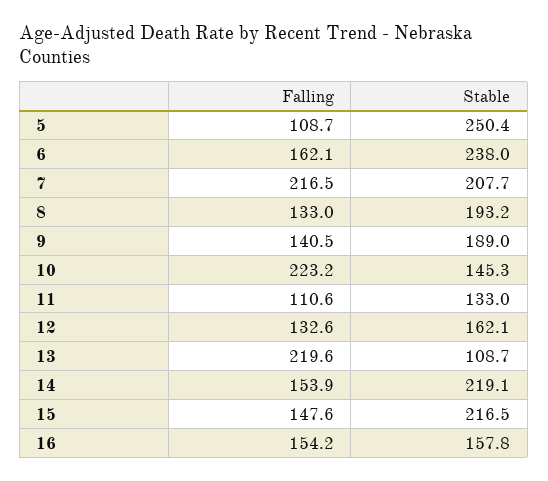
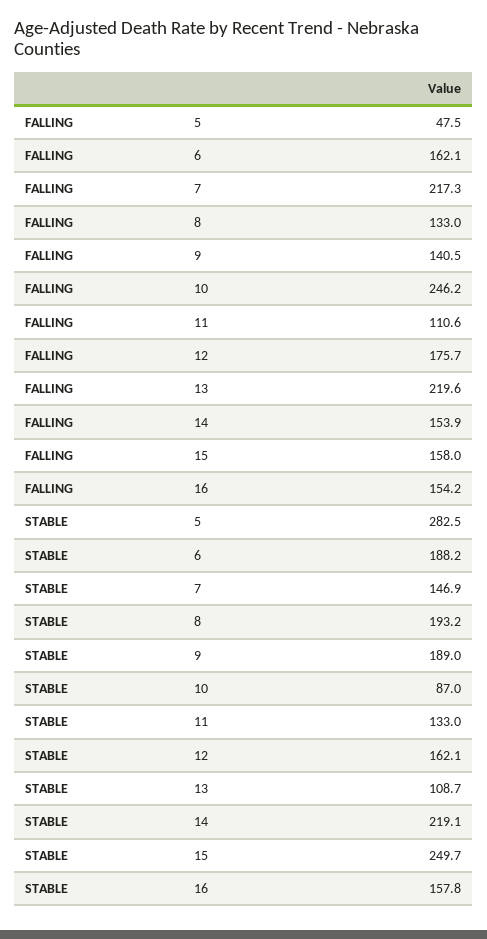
Falling, 5: 108.7 -> 47.5
Stable, 5: 250.4 -> 282.5
Stable, 6: 238 -> 188.2
Falling, 7: 216.5 -> 217.3
Stable, 7: 207.7 -> 146.9
Falling, 10: 223.2 -> 246.2
Stable, 10: 145.3 -> 87
Falling, 12: 132.6 -> 175.7
Falling, 15: 147.6 -> 158
Stable, 15: 216.5 -> 249.7

